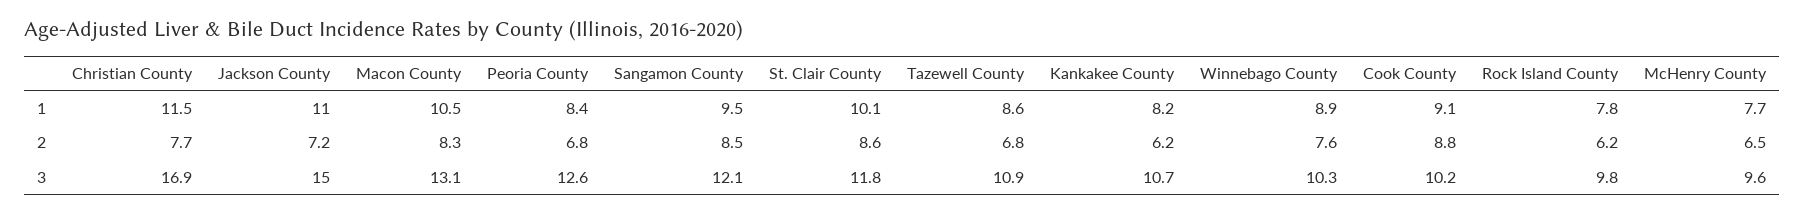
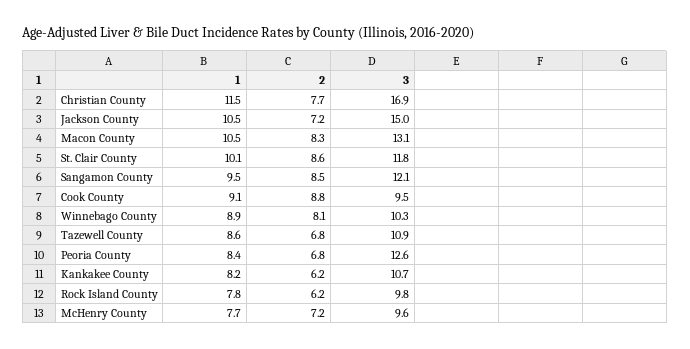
Jackson County, 1: 11 -> 10.5
Winnebago County, 2: 7.6 -> 8.1
McHenry County, 2: 6.5 -> 7.2
Cook County, 3: 10.2 -> 9.5

